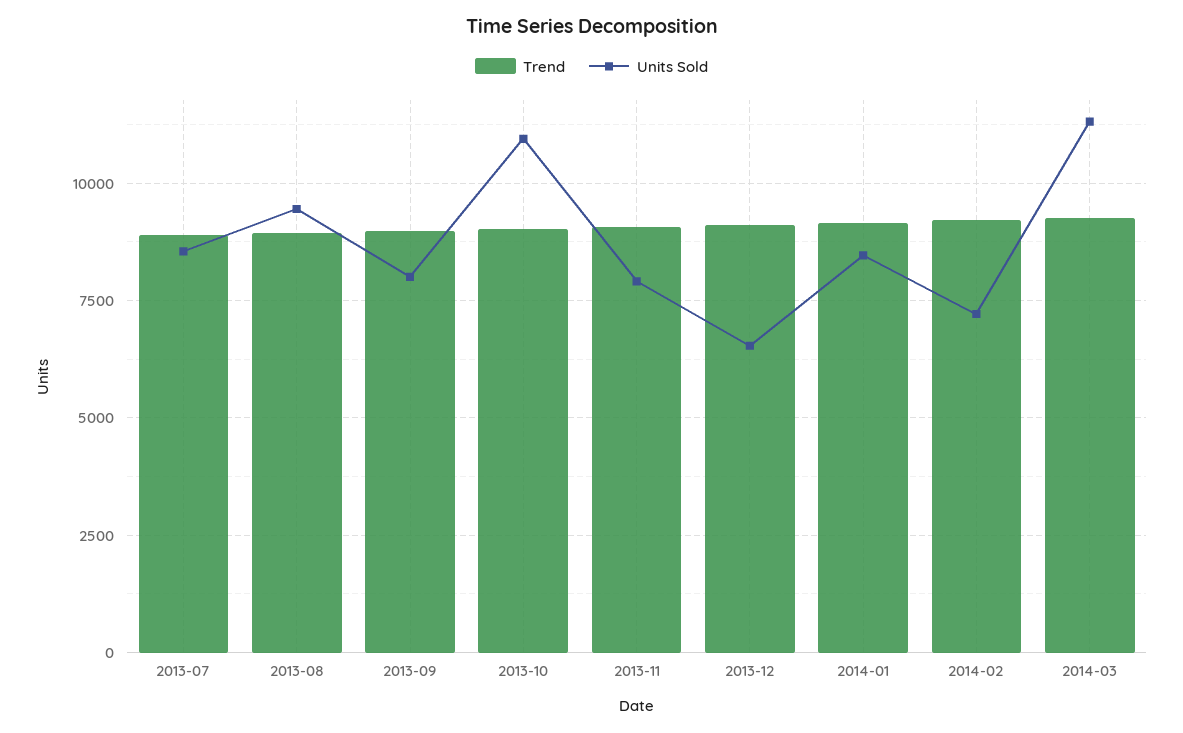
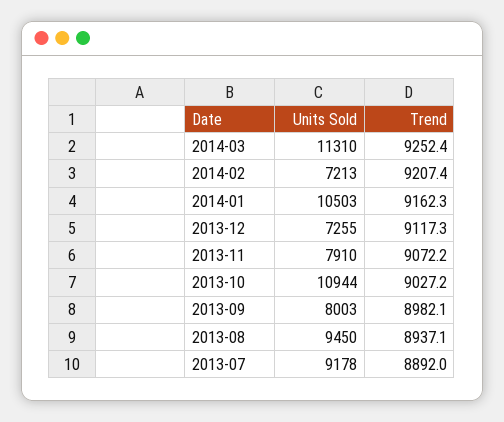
Units Sold, 2013-07: 8500 -> 9178
Units Sold, 2013-12: 6500 -> 7255
Units Sold, 2014-01: 8500 -> 10503

